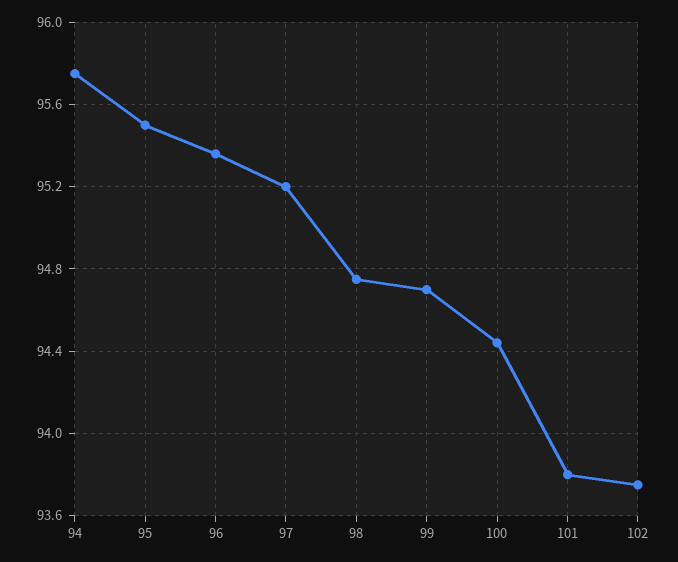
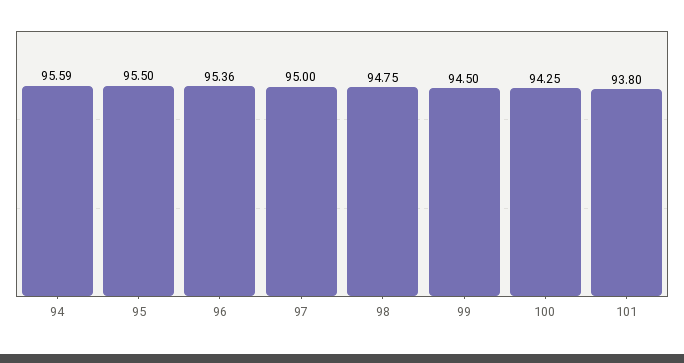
94: 95.75 -> 95.59
97: 95.2 -> 95
99: 94.7 -> 94.5
100: 94.45 -> 94.25
102: 93.75 -> none

